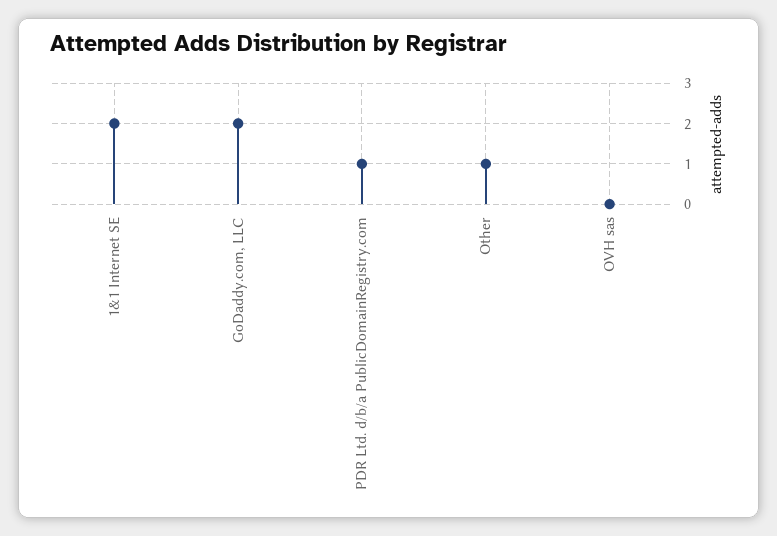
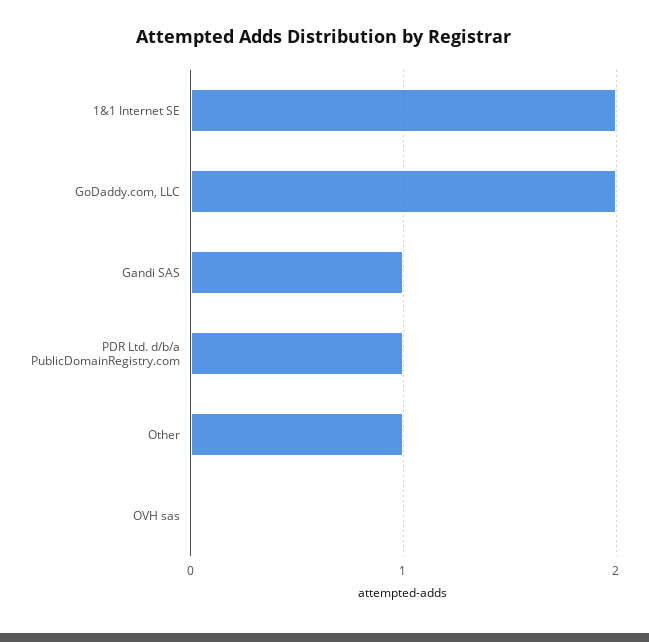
Gandi SAS: none -> 1

